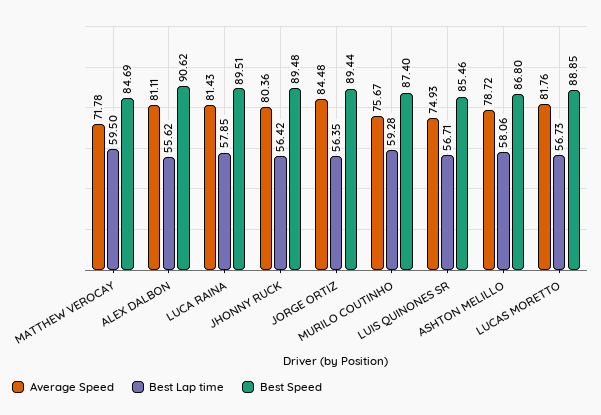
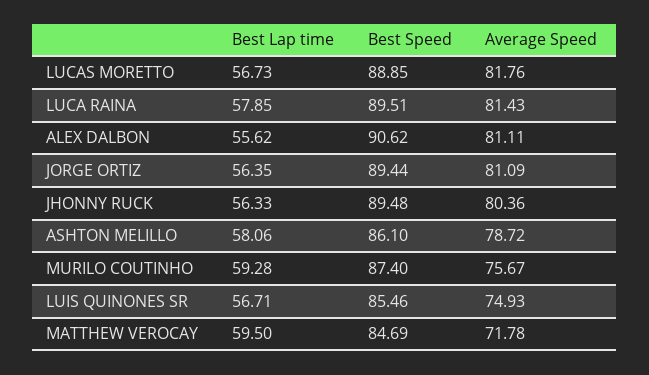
Best Lap time, JHONNY RUCK: 56.42 -> 56.33
Average Speed, JORGE ORTIZ: 84.48 -> 81.09
Best Speed, ASHTON MELILLO: 86.8 -> 86.1

